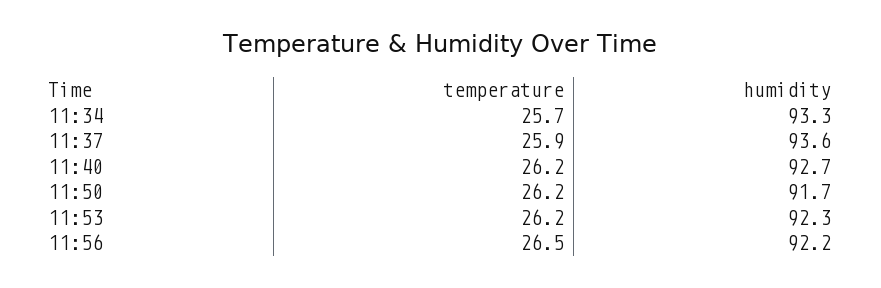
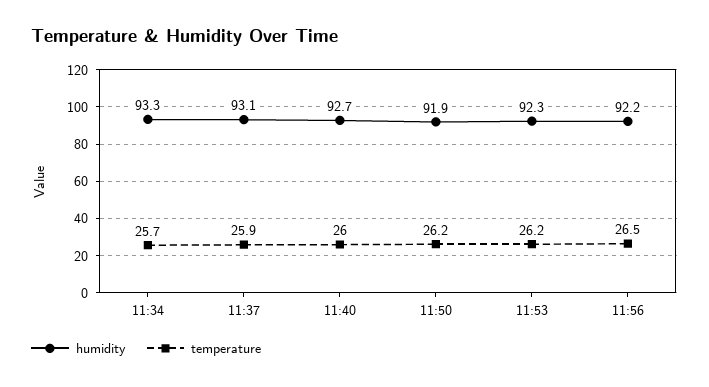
humidity, 11:37: 93.6 -> 93.1
temperature, 11:40: 26.2 -> 26
humidity, 11:50: 91.7 -> 91.9

